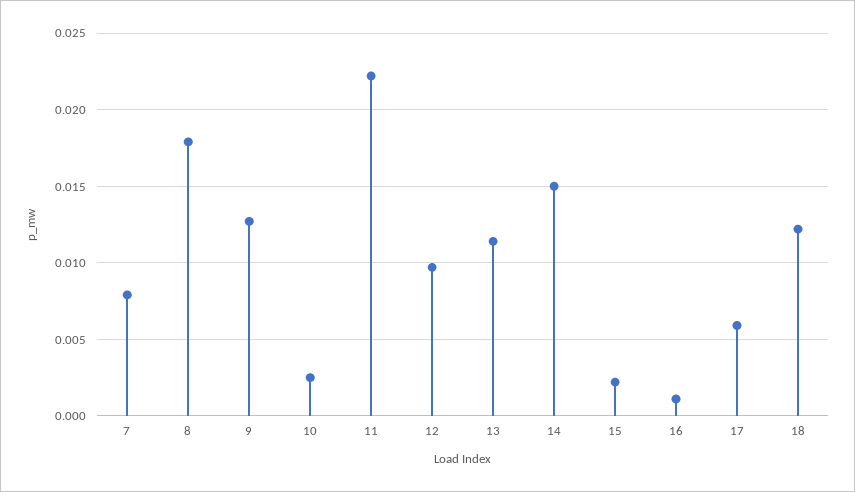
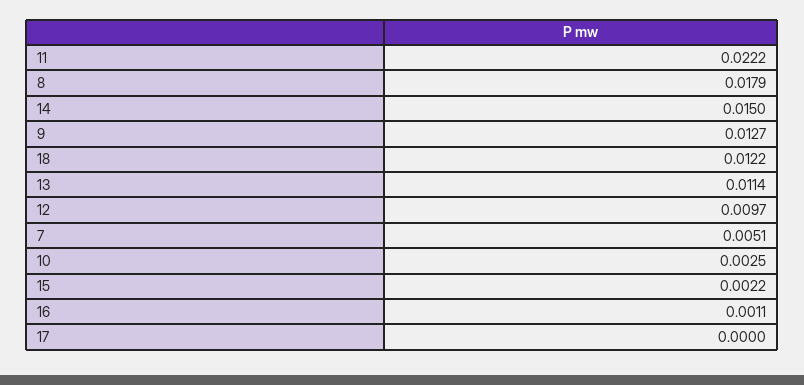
7: 0.008 -> 0.0051
17: 0.006 -> 0

